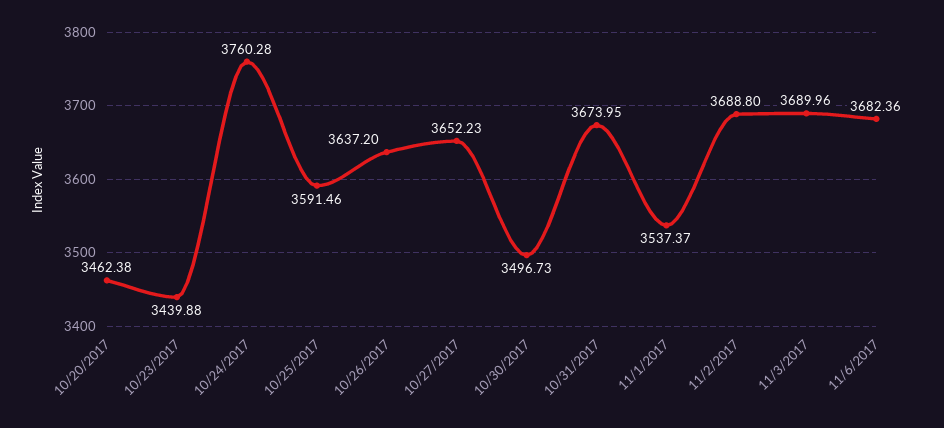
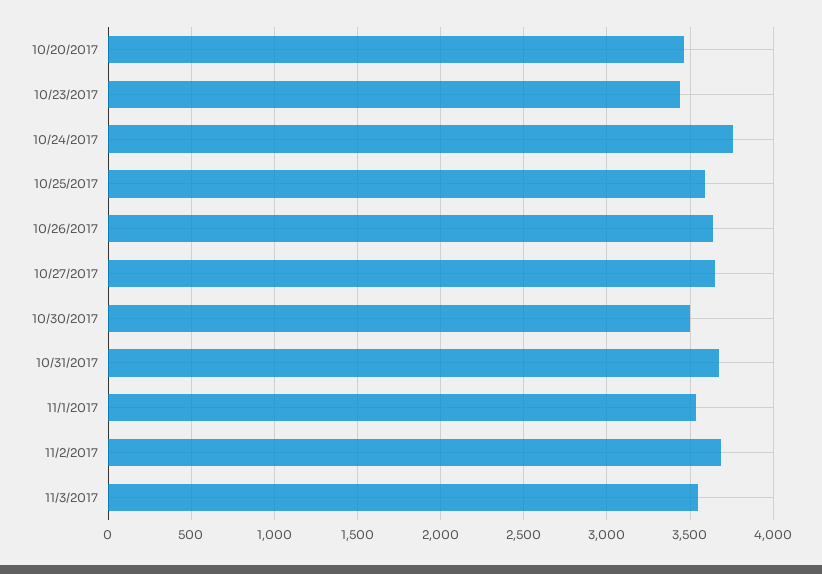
11/3/2017: 3689.96 -> 3550
11/6/2017: 3682.36 -> none

